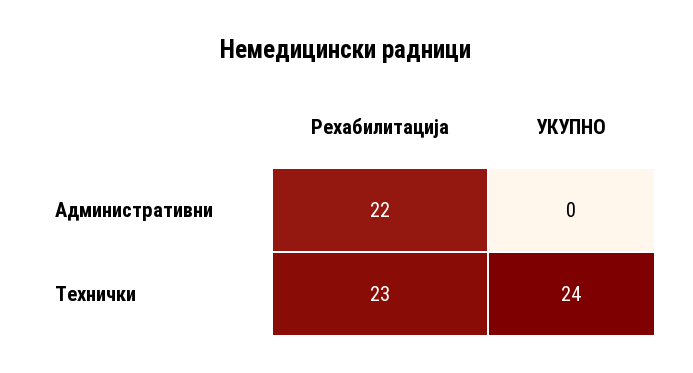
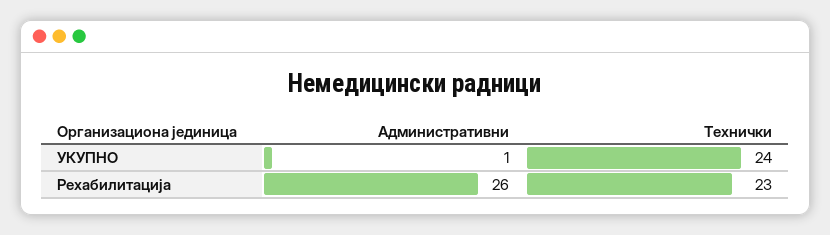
Рехабилитација, Административни: 22 -> 26
УКУПНО, Административни: 0 -> 1

